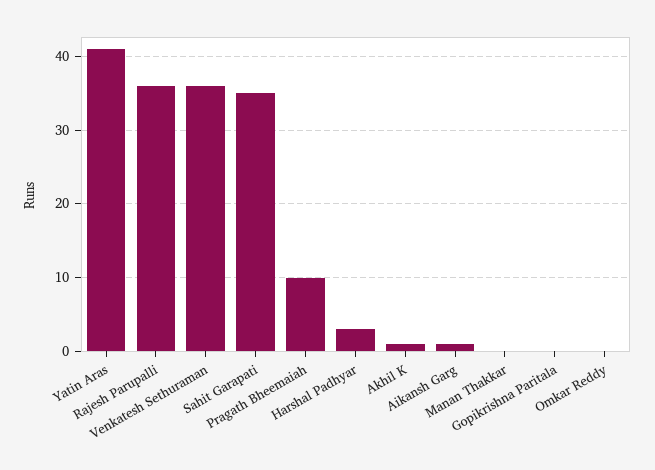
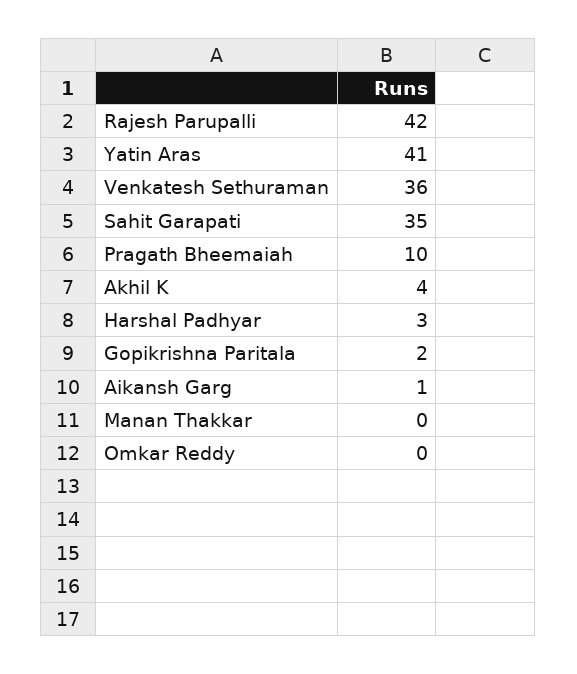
Rajesh Parupalli: 36 -> 42
Akhil K: 1 -> 4
Gopikrishna Paritala: 0 -> 2

